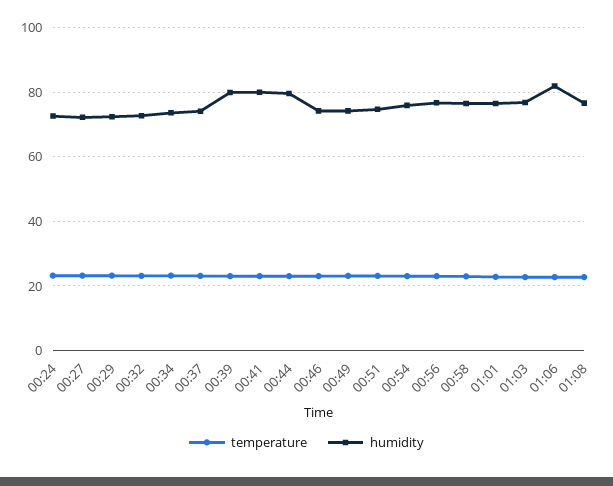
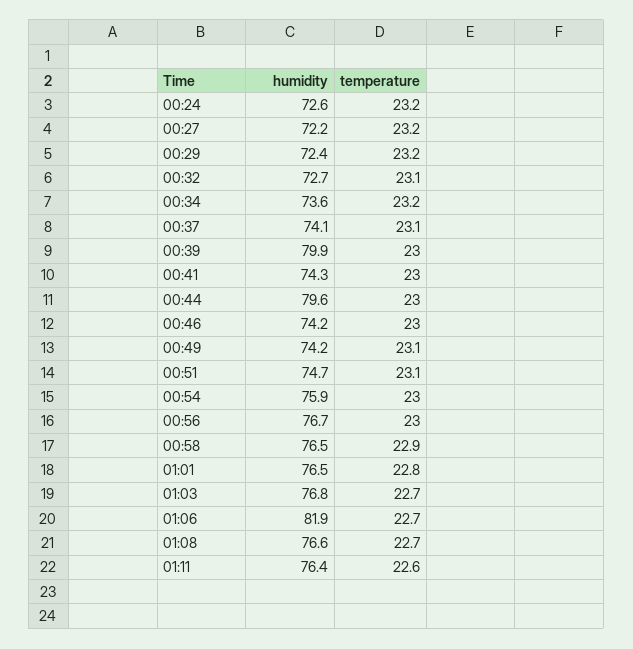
humidity, 00:41: 80 -> 74.3
humidity, 01:11: none -> 76.4
temperature, 01:11: none -> 22.6

